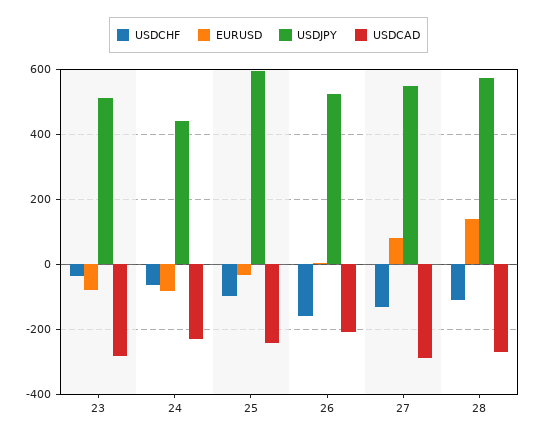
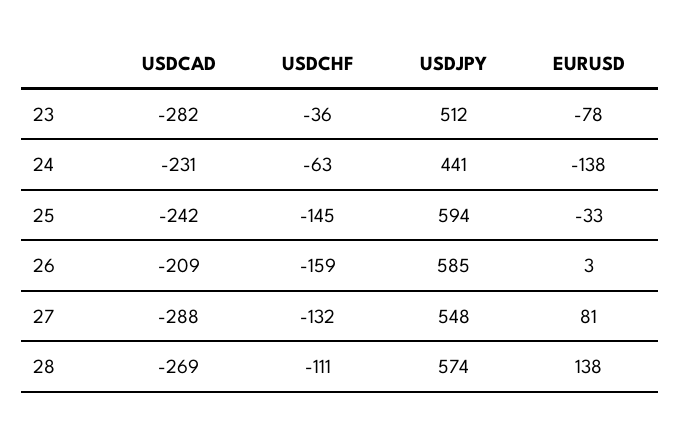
EURUSD, 24: -80 -> -138
USDCHF, 25: -100 -> -145
USDJPY, 26: 520 -> 585

